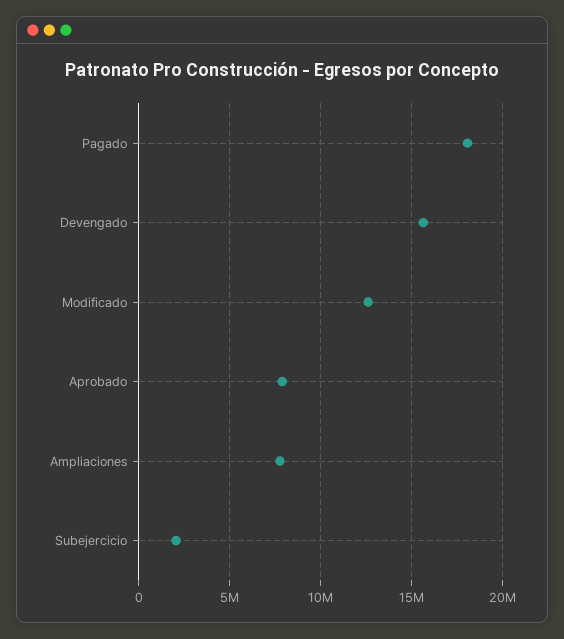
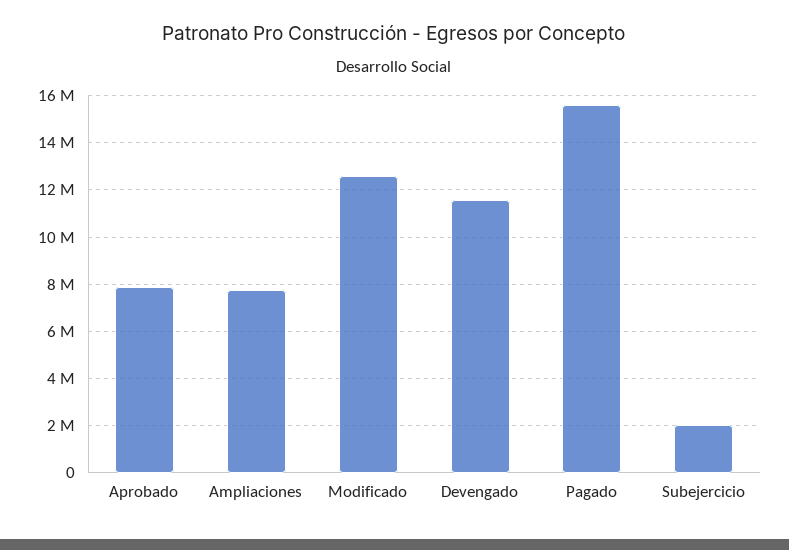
Pagado: 18000000 -> 15500000
Devengado: 15500000 -> 11500000

